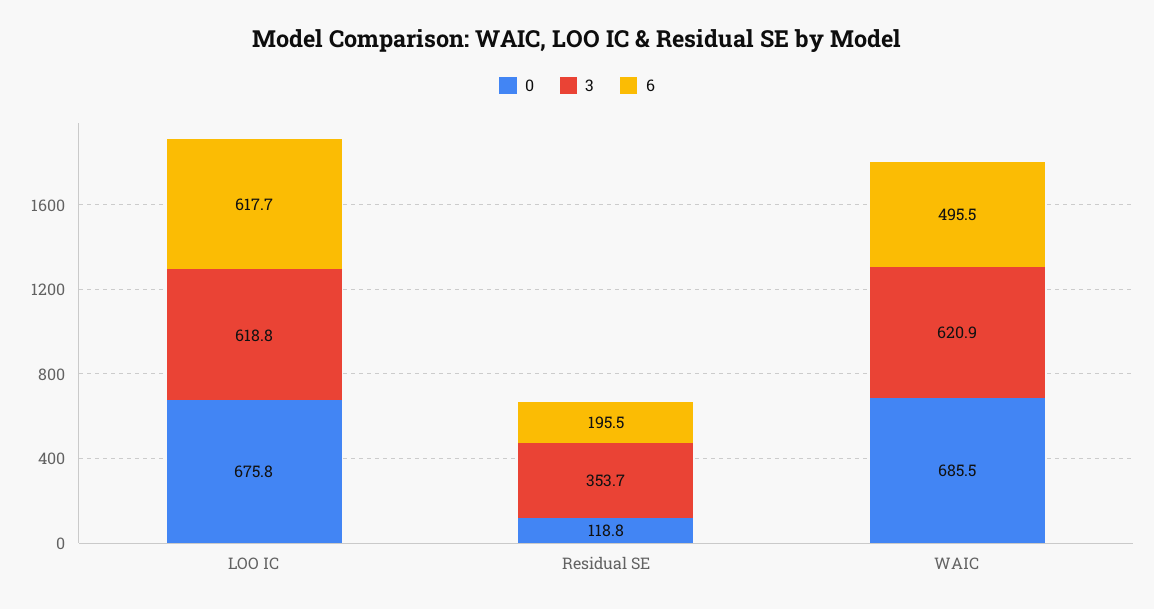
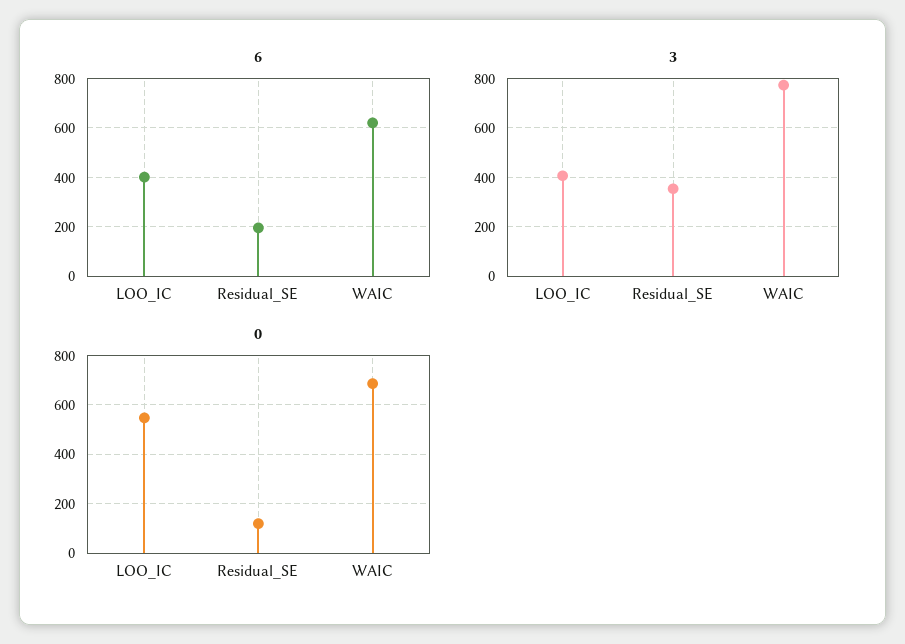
0, LOO IC: 675.8 -> 550
3, LOO IC: 618.8 -> 400
6, LOO IC: 617.7 -> 400
3, WAIC: 620.9 -> 775
6, WAIC: 495.5 -> 625

